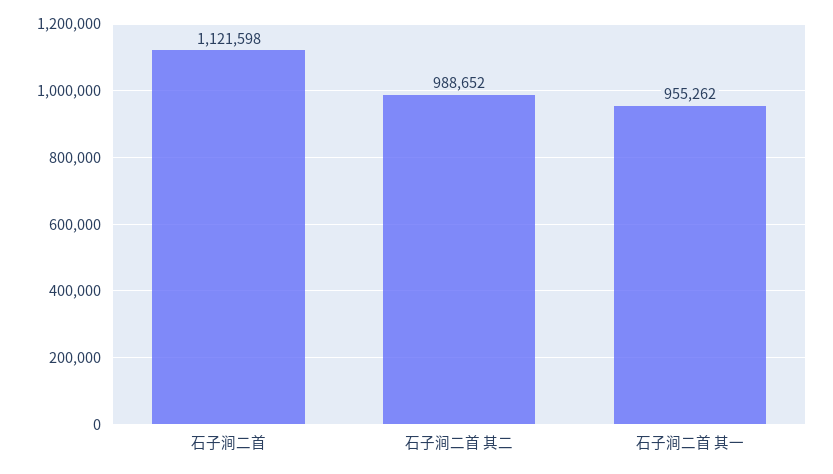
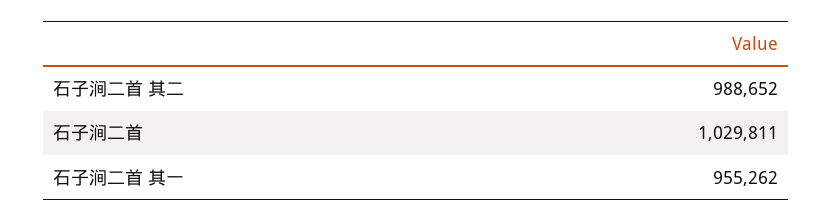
石子涧二首: 1121598 -> 1029811

